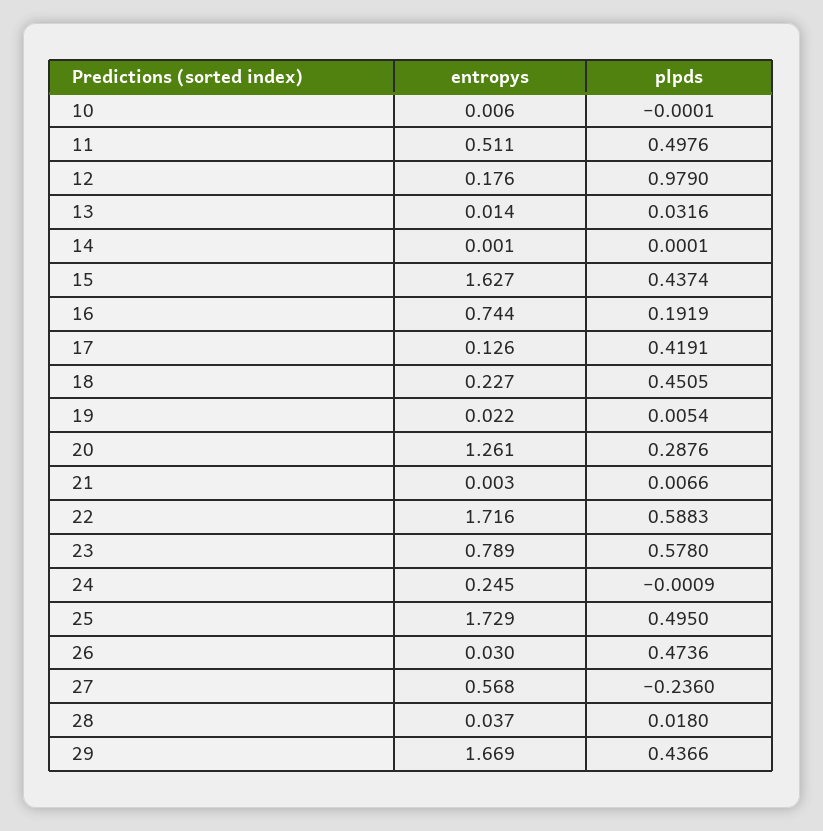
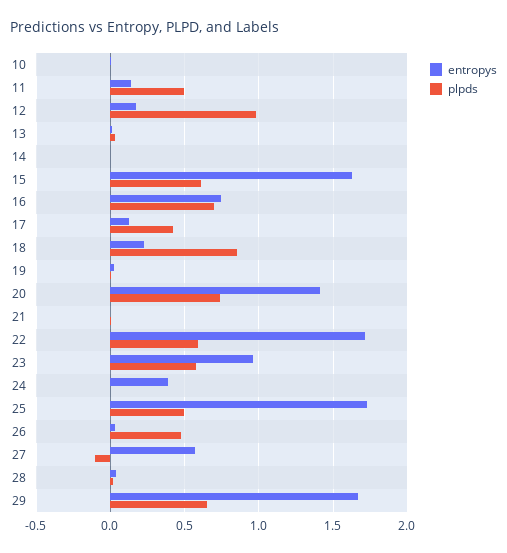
entropys, 11: 0.511 -> 0.15
plpds, 15: 0.4374 -> 0.6
plpds, 16: 0.1919 -> 0.7
plpds, 18: 0.4505 -> 0.85
entropys, 20: 1.261 -> 1.4
plpds, 20: 0.2876 -> 0.75
entropys, 23: 0.789 -> 0.95
entropys, 24: 0.245 -> 0.4
plpds, 27: -0.236 -> -0.1
plpds, 29: 0.4366 -> 0.65

